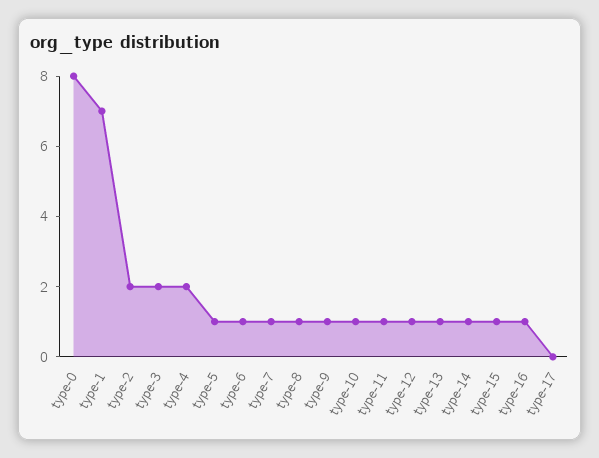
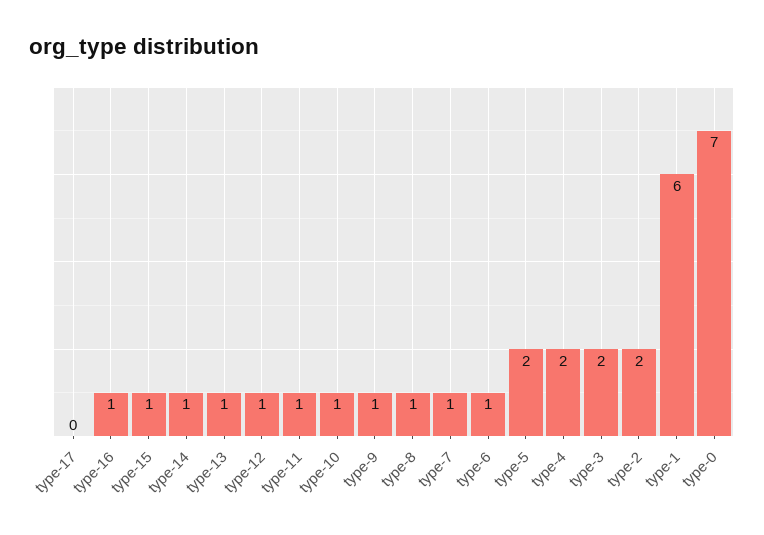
type-0: 8 -> 7
type-1: 7 -> 6
type-5: 1 -> 2

